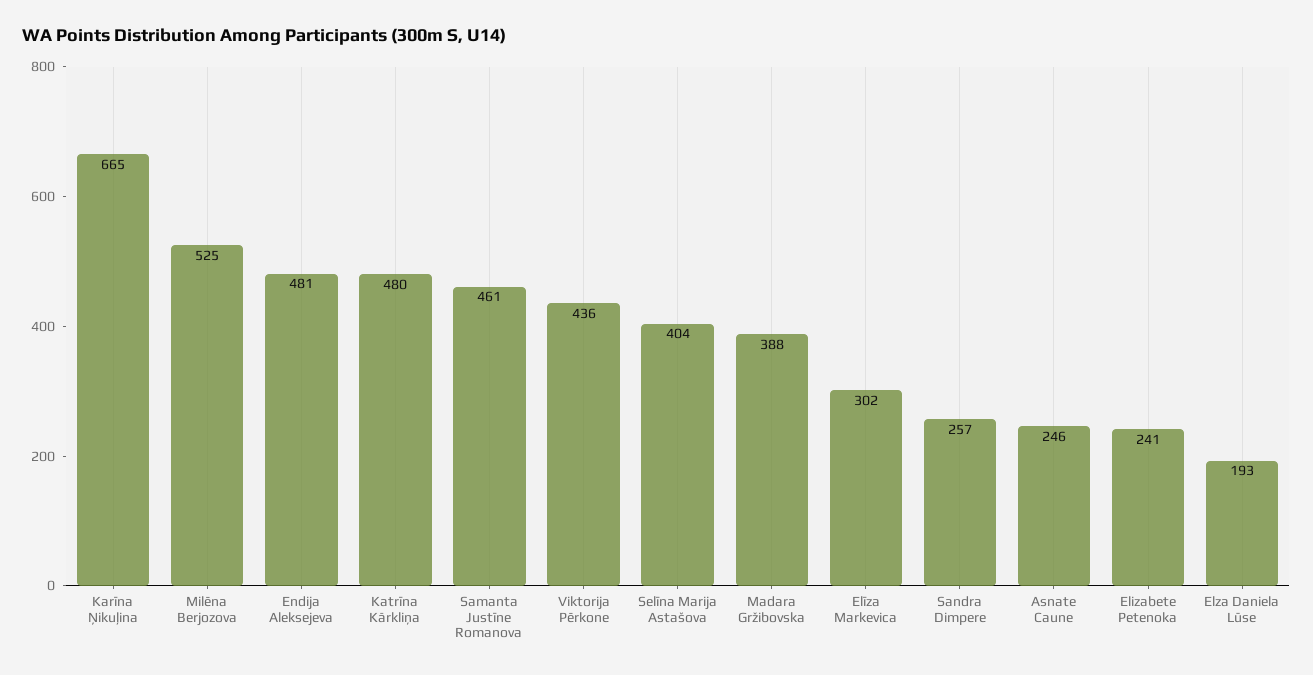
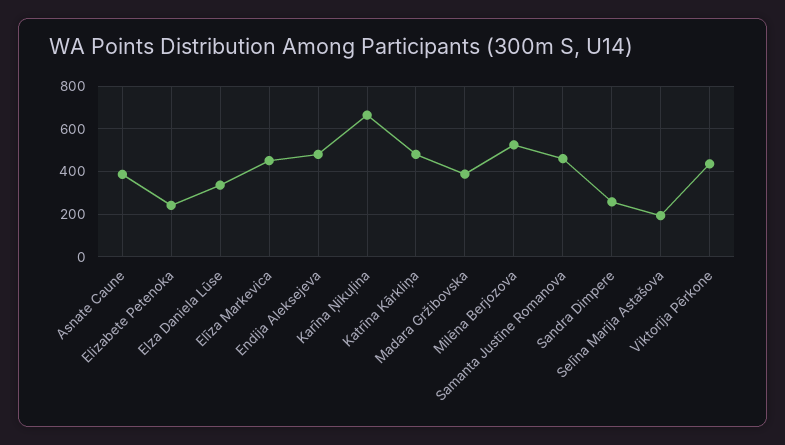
Selīna Marija Astašova: 404 -> 200
Elīza Markevica: 302 -> 450
Asnate Caune: 246 -> 400
Elza Daniela Lūse: 193 -> 350

